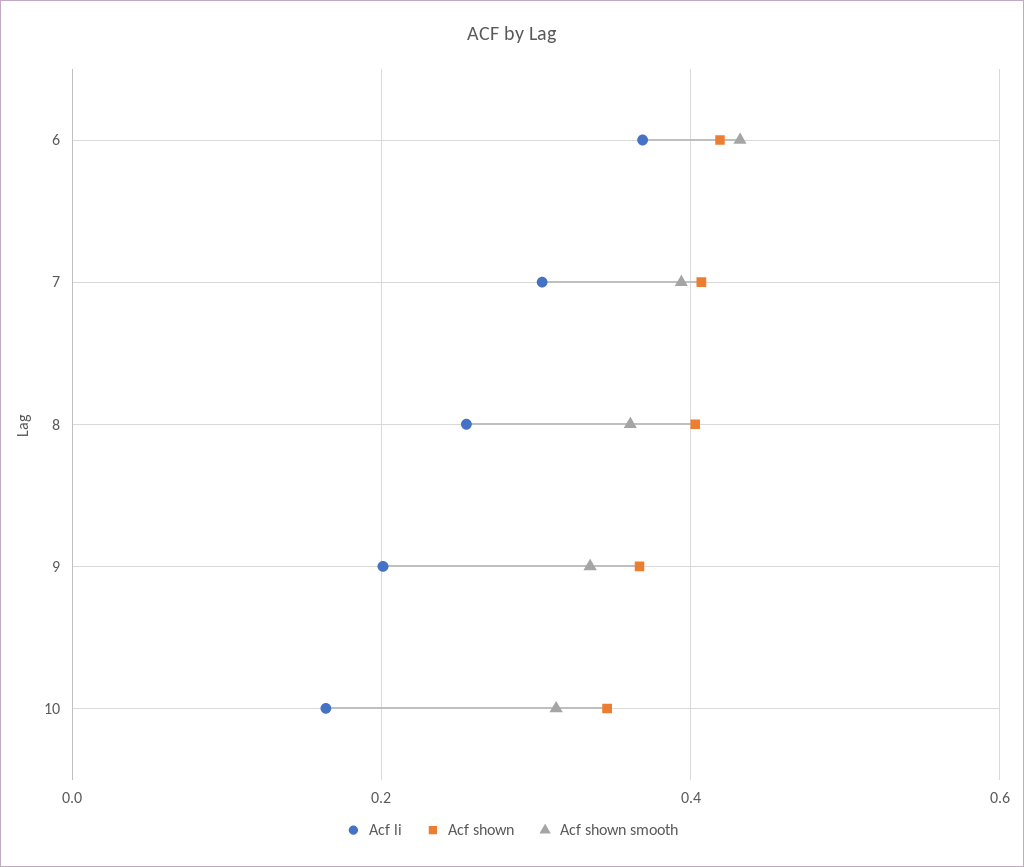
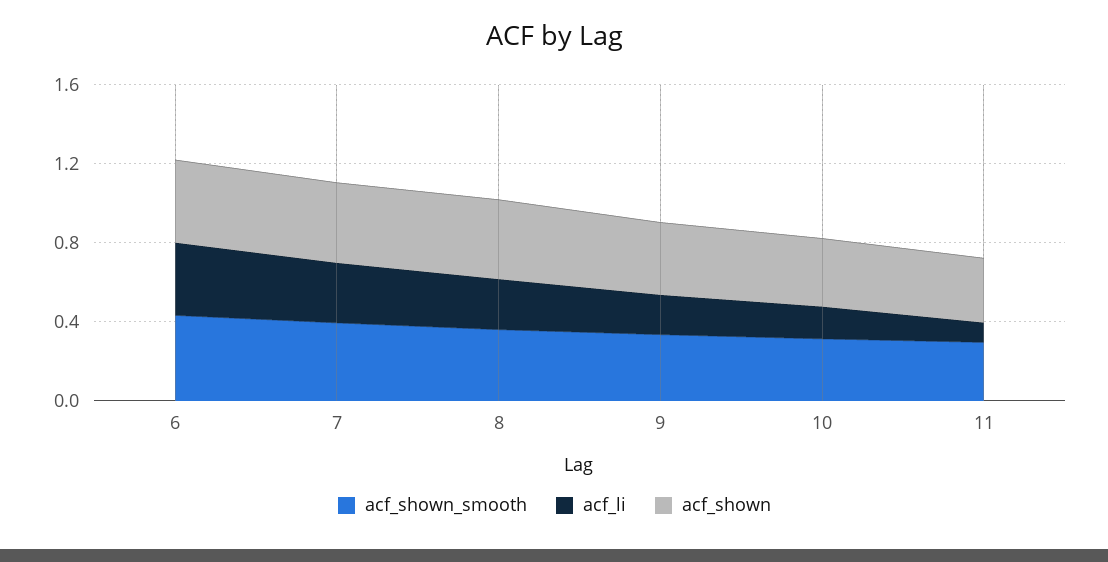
Acf shown smooth, 11: none -> 0.3
Acf li, 11: none -> 0.1
Acf shown, 11: none -> 0.3

